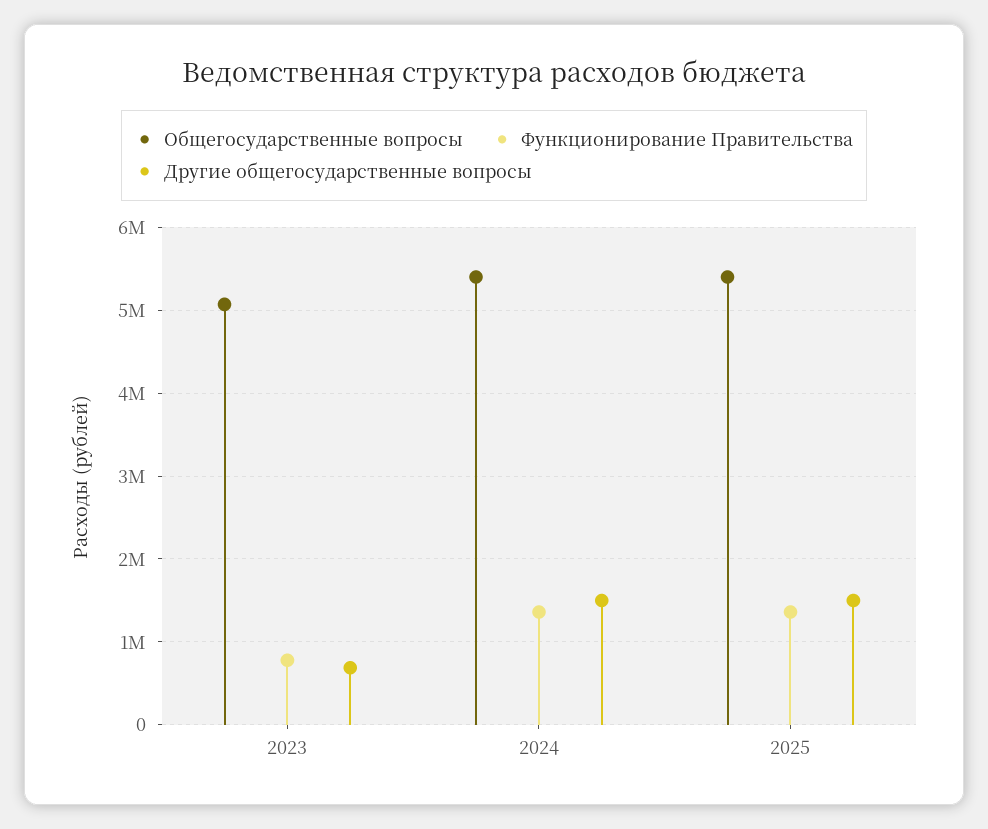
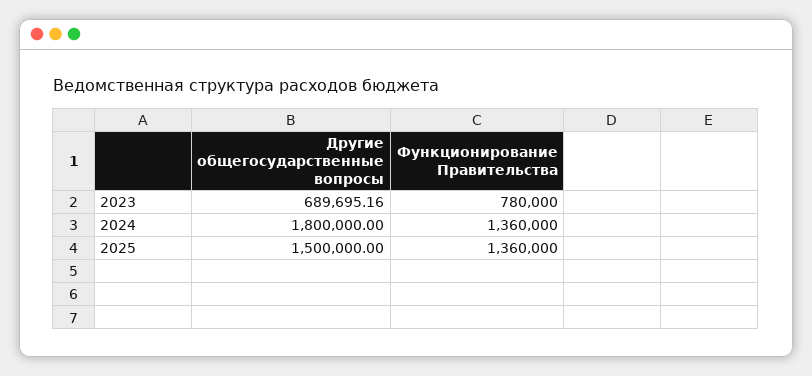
Общегосударственные вопросы, 2023: 5100000 -> none
Общегосударственные вопросы, 2024: 5400000 -> none
Другие общегосударственные вопросы, 2024: 1500000 -> 1800000
Общегосударственные вопросы, 2025: 5400000 -> none

